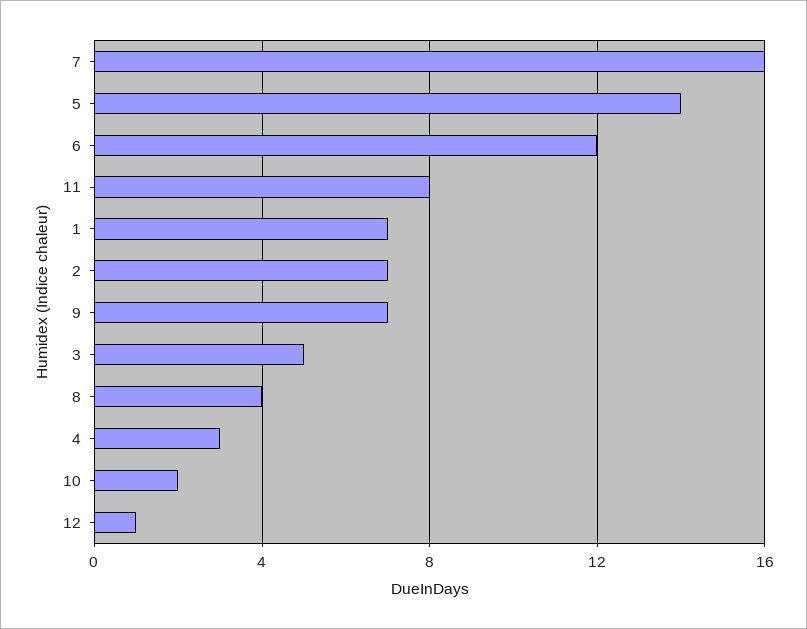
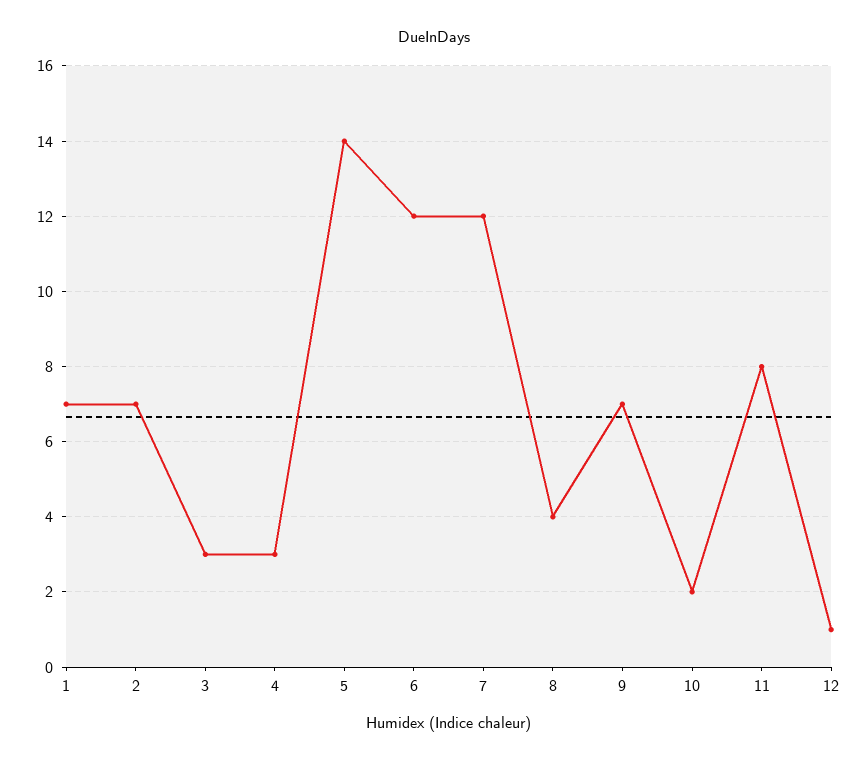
7: 16 -> 12
3: 5 -> 3

